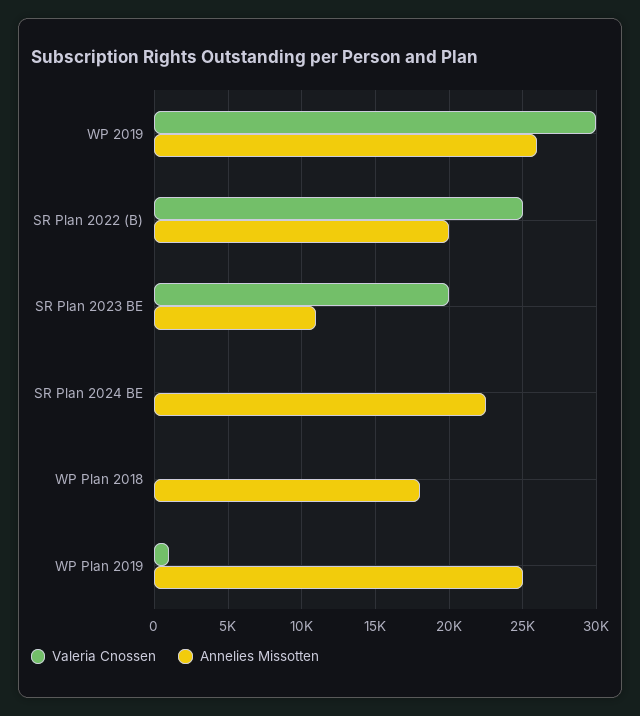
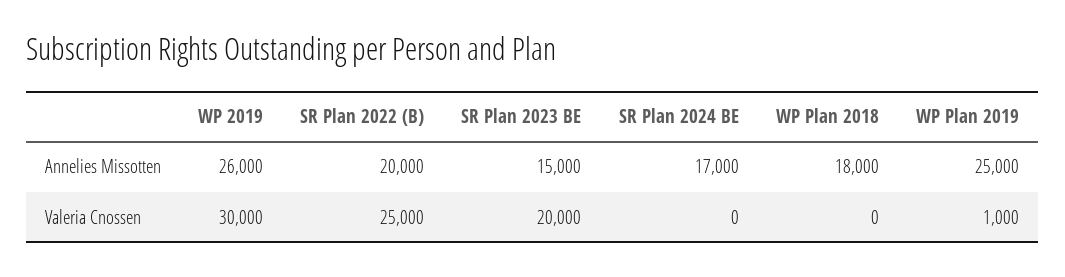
Annelies Missotten, SR Plan 2023 BE: 11000 -> 15000
Annelies Missotten, SR Plan 2024 BE: 22500 -> 17000

